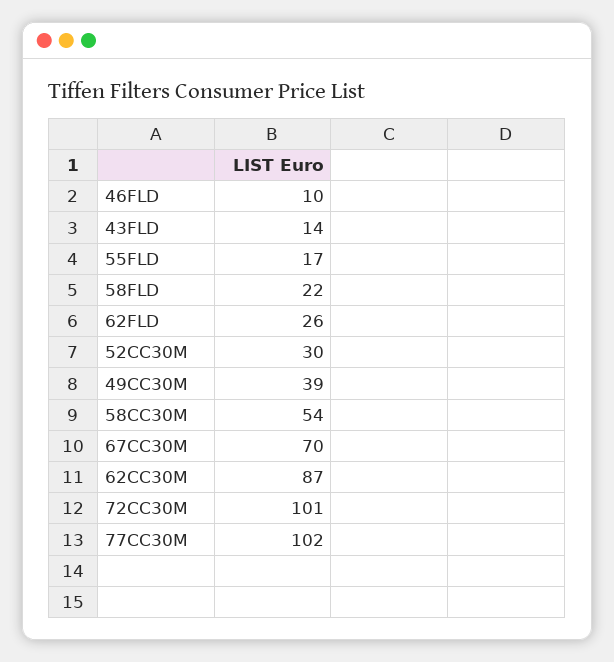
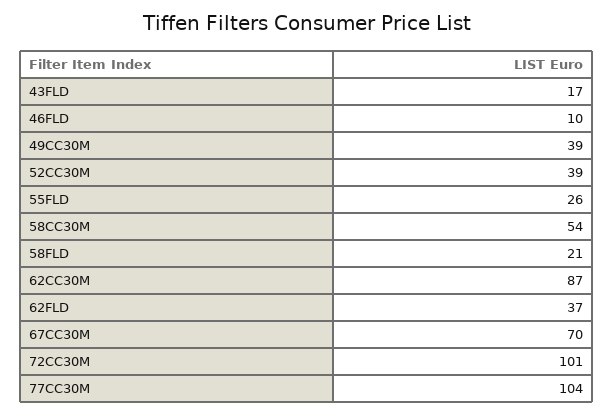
43FLD: 14 -> 17
55FLD: 17 -> 26
58FLD: 22 -> 21
62FLD: 26 -> 37
52CC30M: 30 -> 39
77CC30M: 102 -> 104

